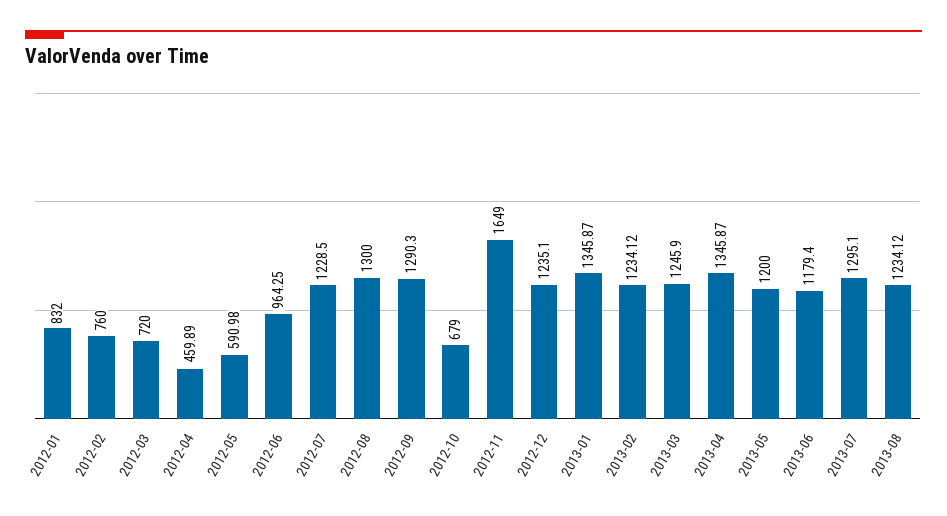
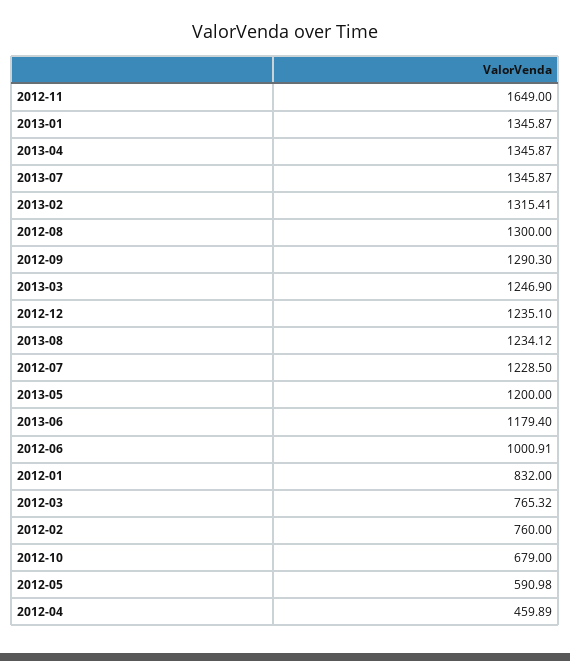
2012-03: 720 -> 765.32
2012-06: 964.25 -> 1000.91
2013-02: 1234.12 -> 1315.41
2013-03: 1245.9 -> 1246.9
2013-07: 1295.1 -> 1345.87

